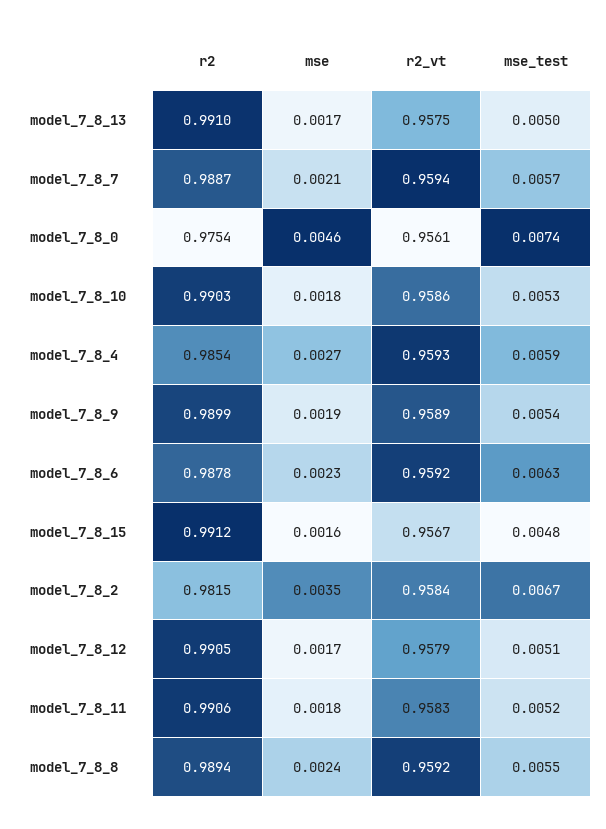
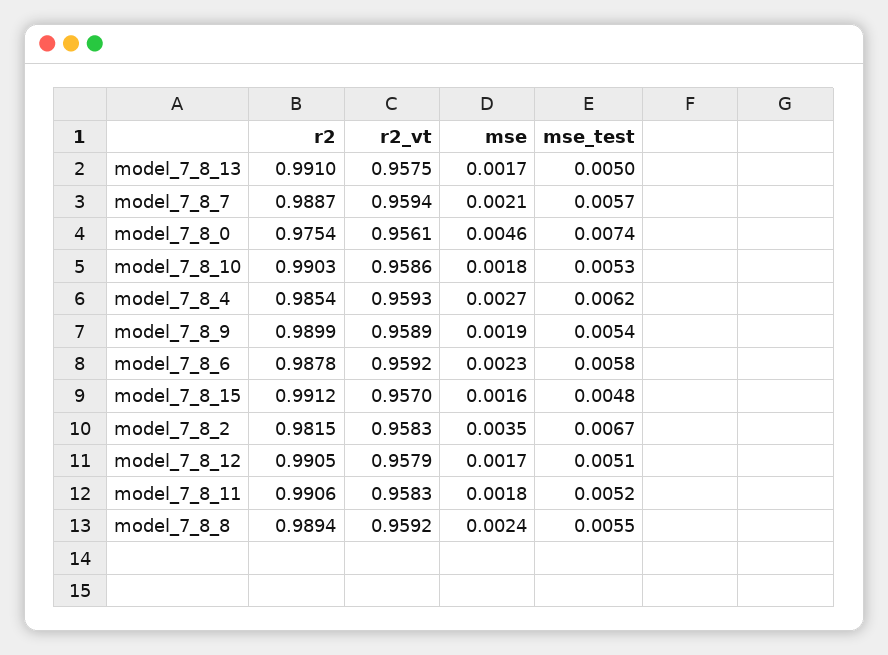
mse_test, model_7_8_4: 0.0059 -> 0.0062
mse_test, model_7_8_6: 0.0063 -> 0.0058
r2_vt, model_7_8_15: 0.9567 -> 0.957
r2_vt, model_7_8_2: 0.9584 -> 0.9583

